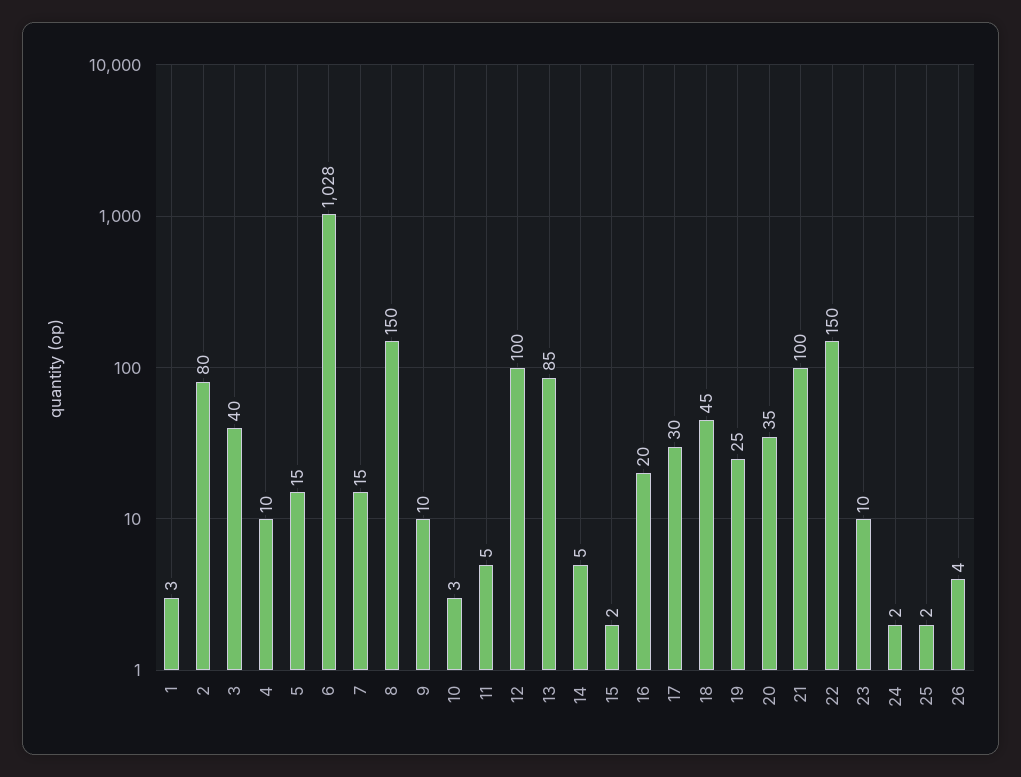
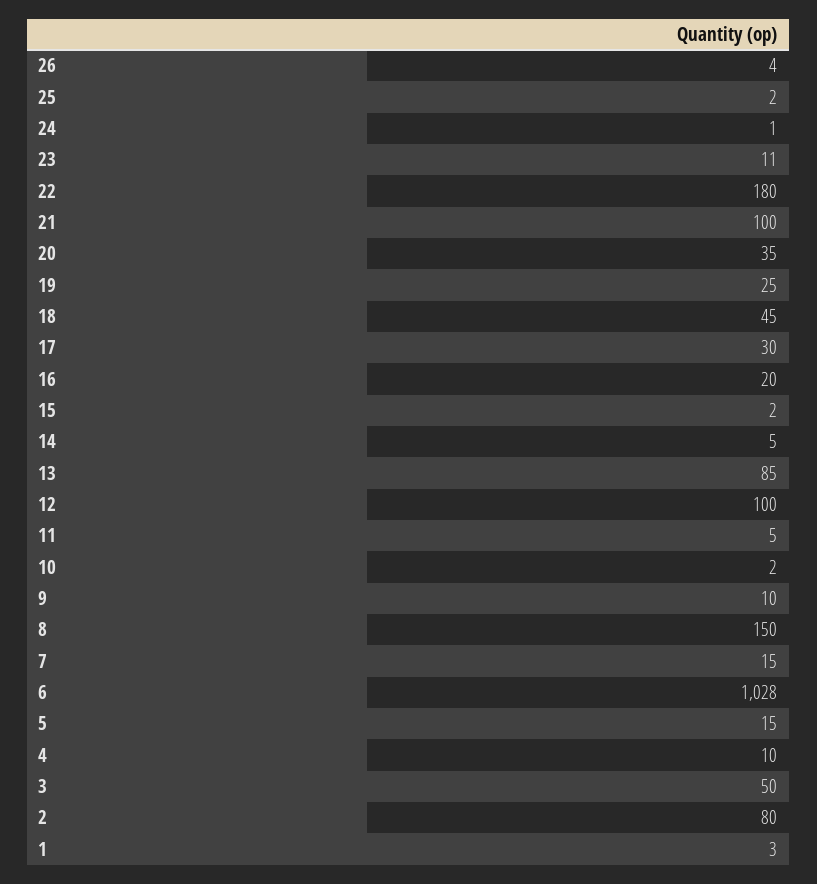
3: 40 -> 50
10: 3 -> 2
22: 150 -> 180
23: 10 -> 11
24: 2 -> 1

